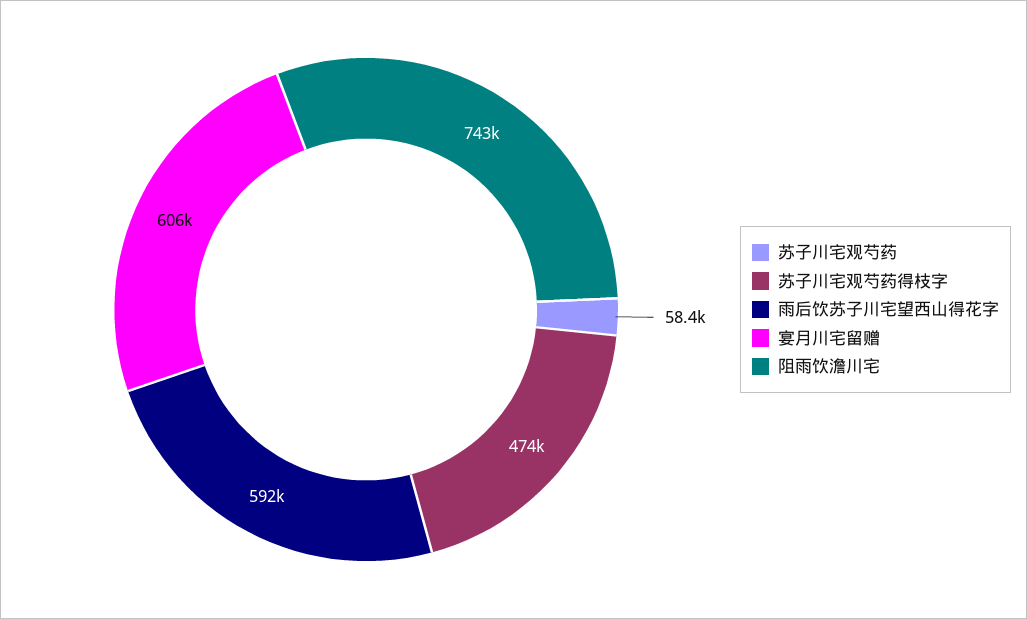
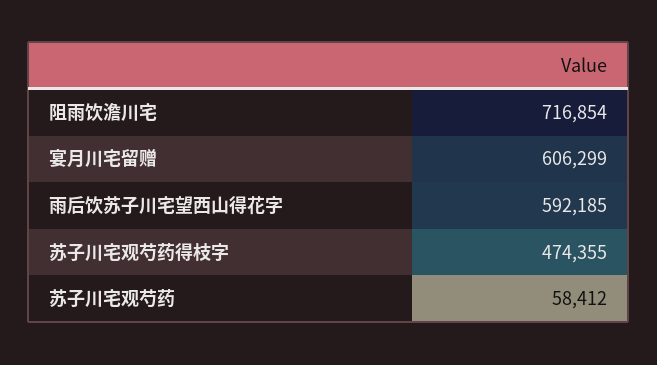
阻雨饮澹川宅: 743000 -> 716854

